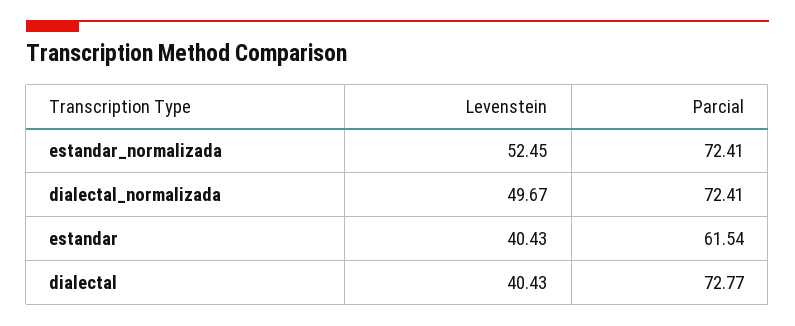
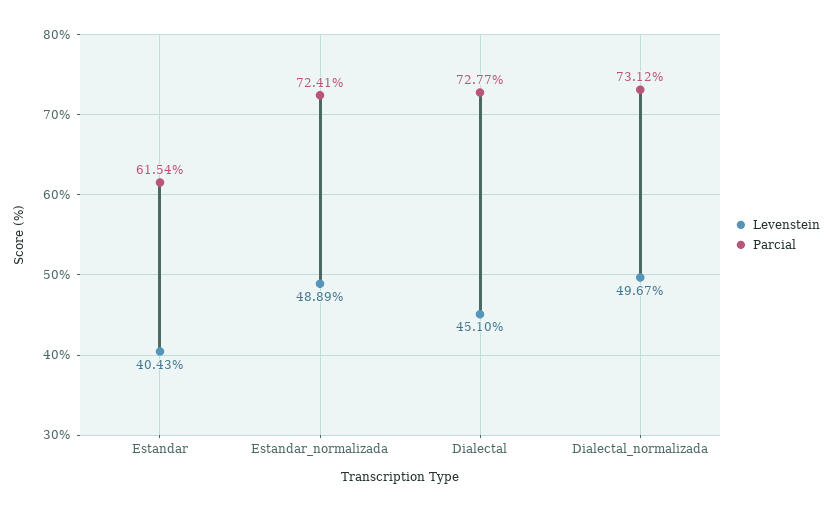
Levenstein, estandar_normalizada: 52.45 -> 48.89
Parcial, dialectal_normalizada: 72.41 -> 73.12
Levenstein, dialectal: 40.43 -> 45.1

